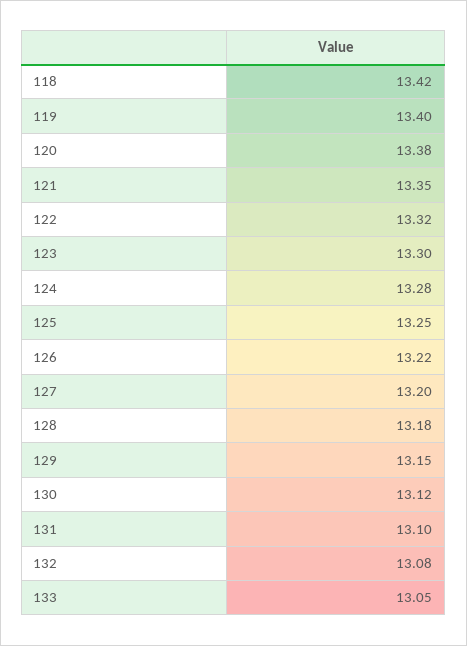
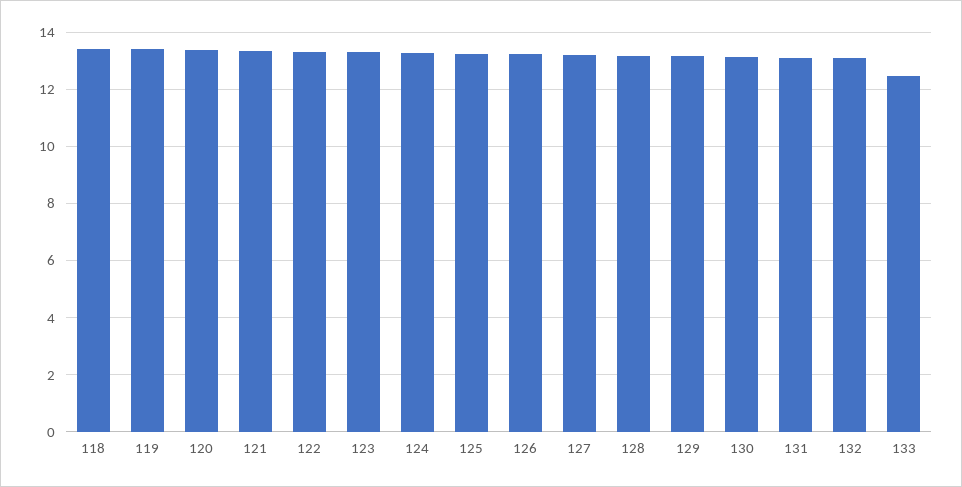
133: 13.05 -> 12.5

